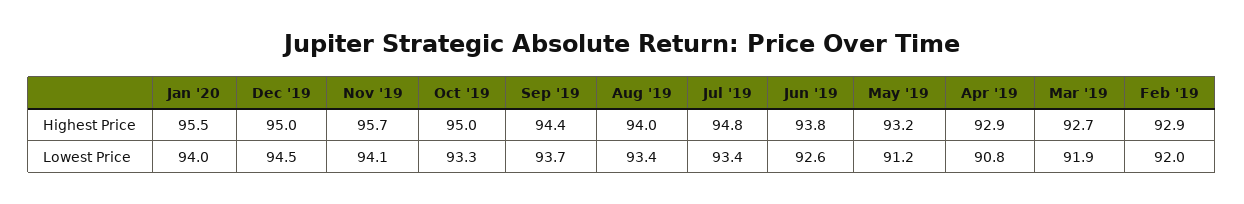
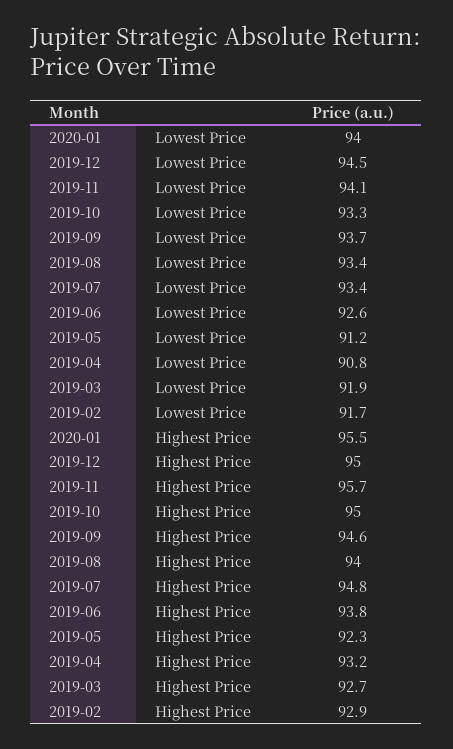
Sep '19, Highest Price: 94.4 -> 94.6
May '19, Highest Price: 93.2 -> 92.3
Apr '19, Highest Price: 92.9 -> 93.2
Feb '19, Lowest Price: 92 -> 91.7

